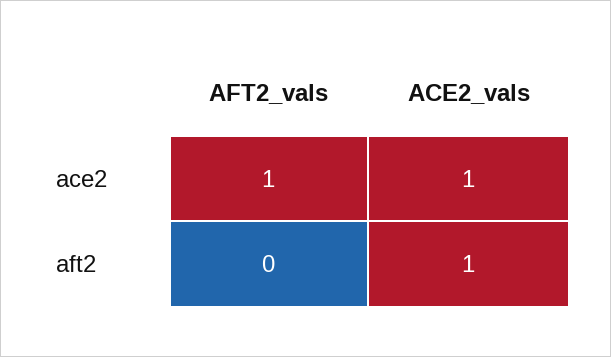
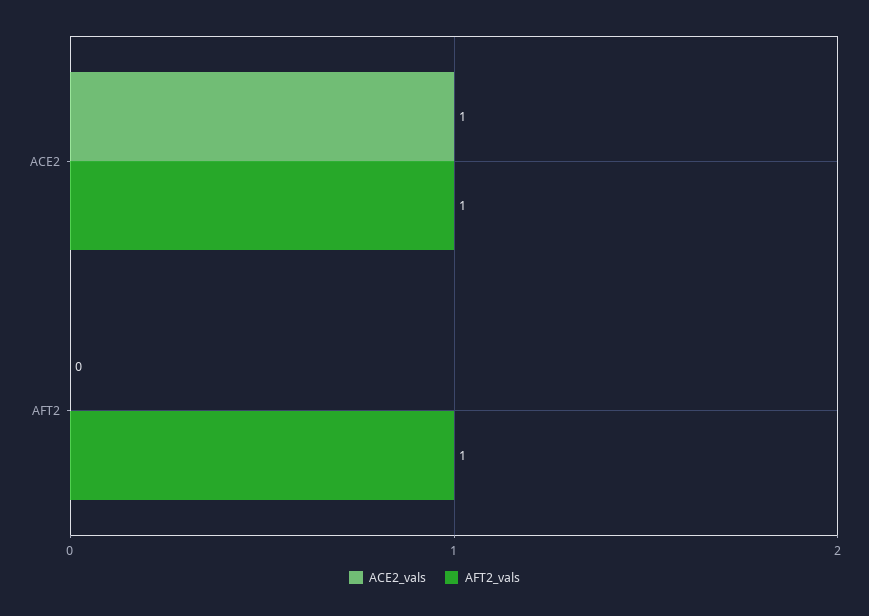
AFT2_vals, aft2: 0 -> 1
ACE2_vals, aft2: 1 -> 0

